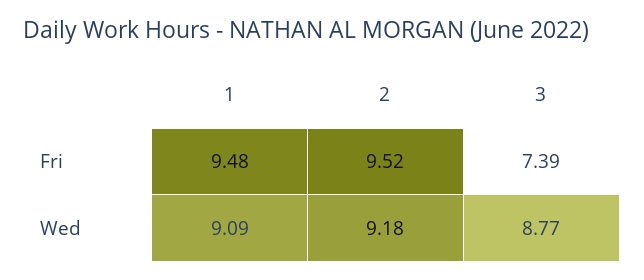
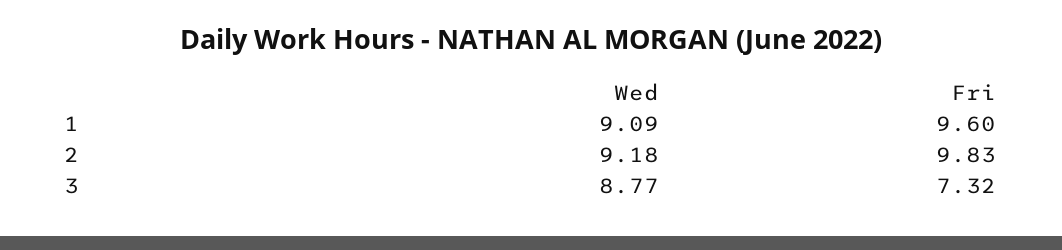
1, Fri: 9.48 -> 9.6
2, Fri: 9.52 -> 9.83
3, Fri: 7.39 -> 7.32

